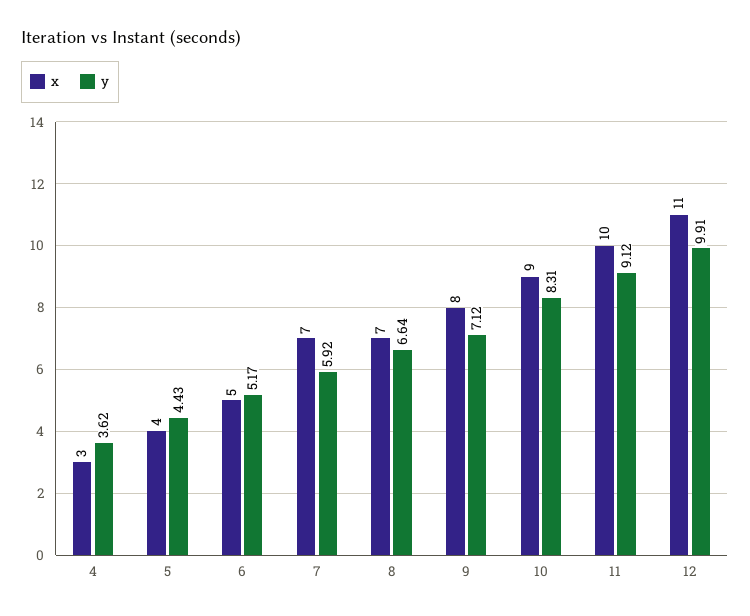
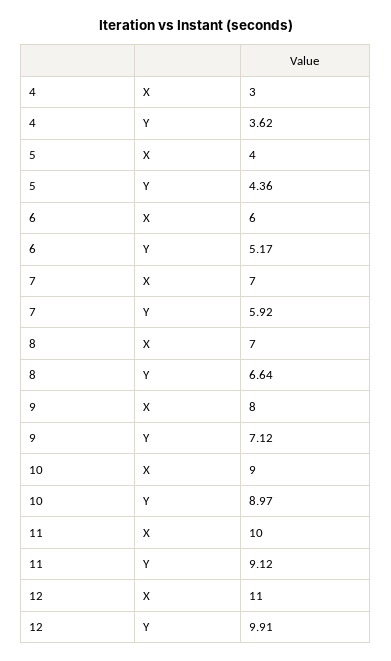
y, 5: 4.43 -> 4.36
x, 6: 5 -> 6
y, 10: 8.31 -> 8.97

